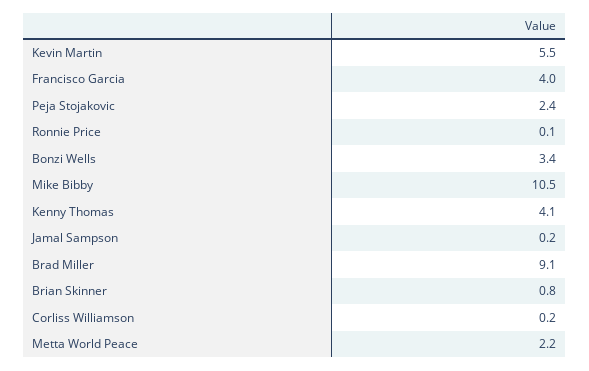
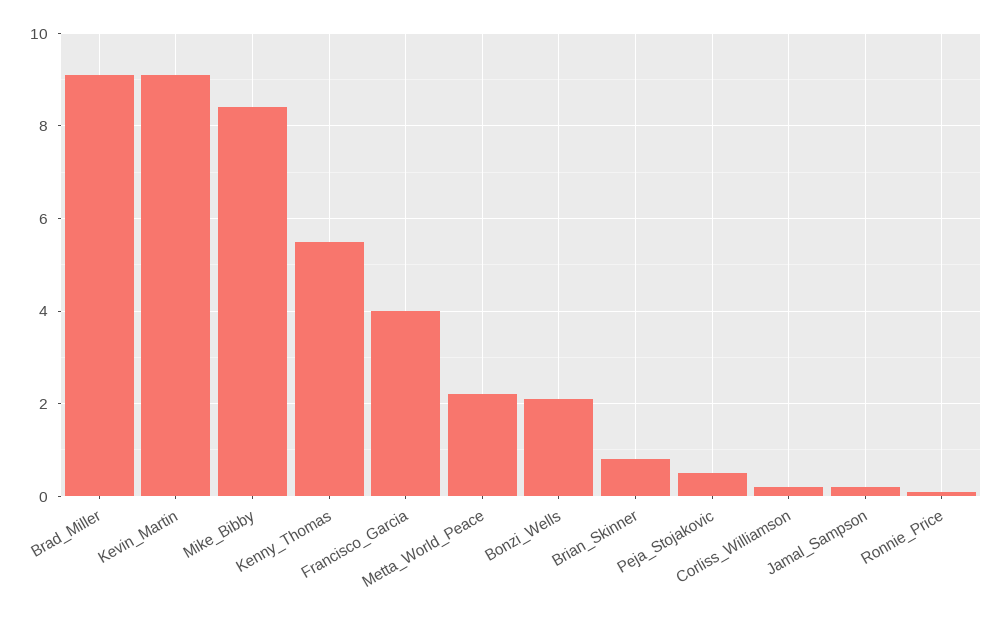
Kevin Martin: 5.5 -> 9
Peja Stojakovic: 2.4 -> 0.5
Bonzi Wells: 3.4 -> 2
Mike Bibby: 10.5 -> 8.5
Kenny Thomas: 4.1 -> 5.5

